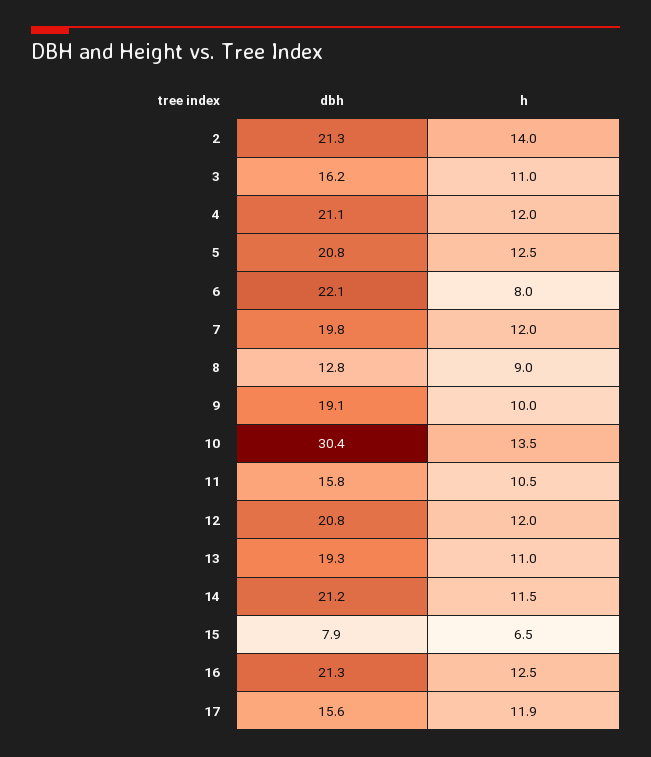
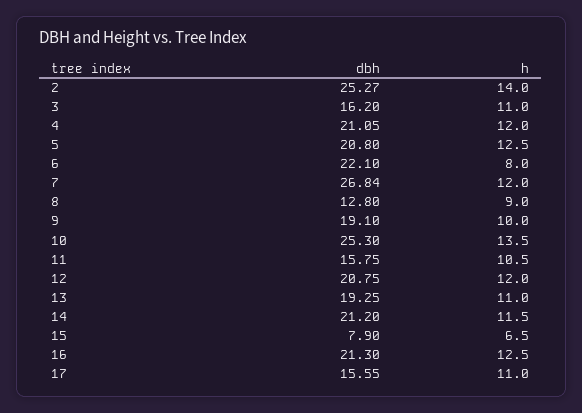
dbh, 2: 21.3 -> 25.27
dbh, 7: 19.8 -> 26.84
dbh, 10: 30.4 -> 25.3
h, 17: 11.9 -> 11

